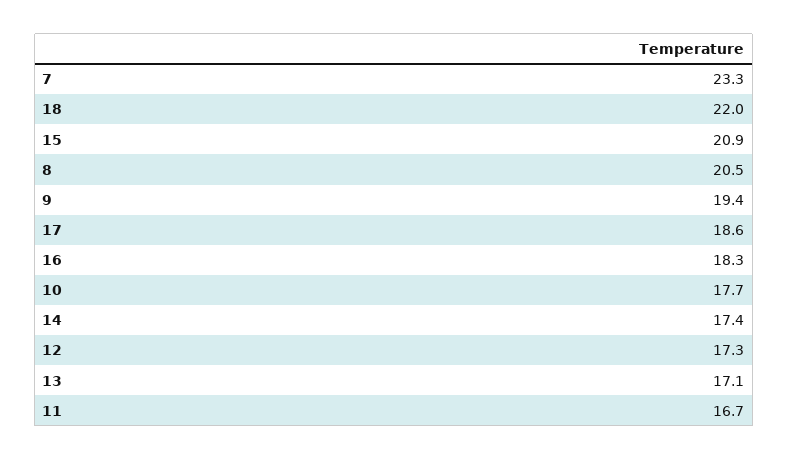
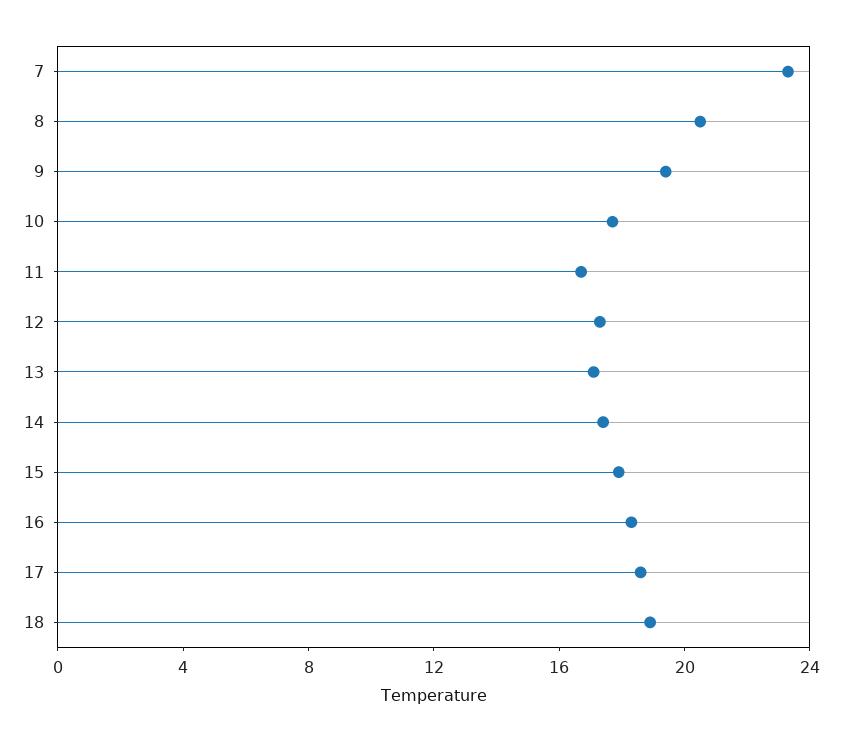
18: 22 -> 19
15: 20.9 -> 18

